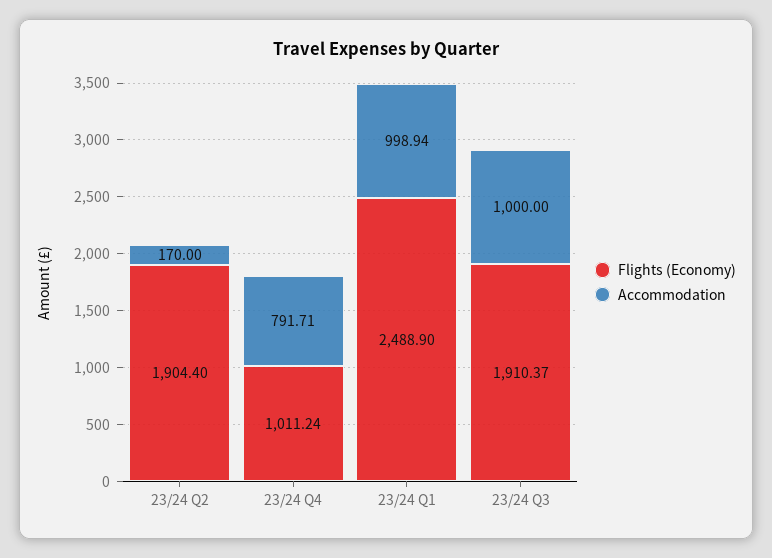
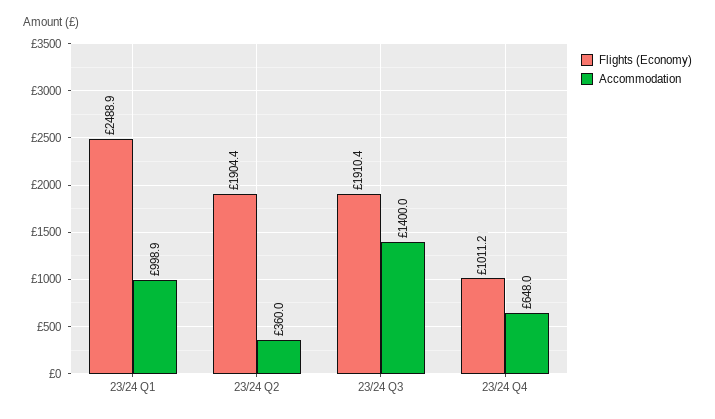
Accommodation, 23/24 Q2: 170 -> 360
Accommodation, 23/24 Q4: 791.71 -> 648
Accommodation, 23/24 Q3: 1000 -> 1400

